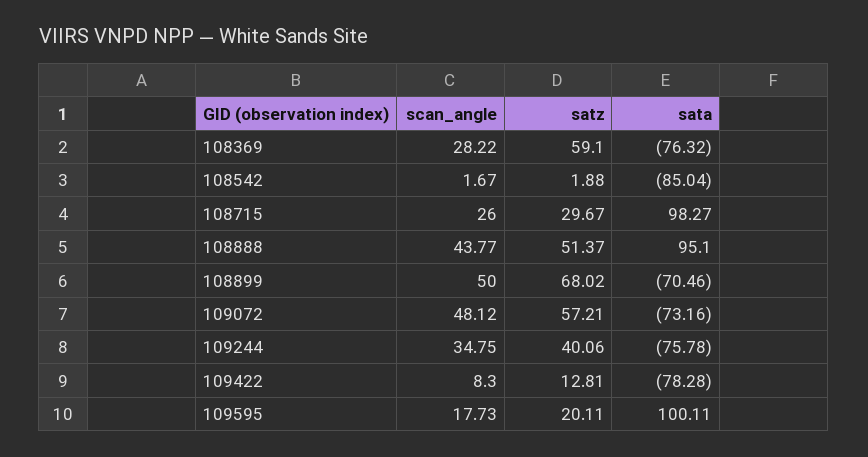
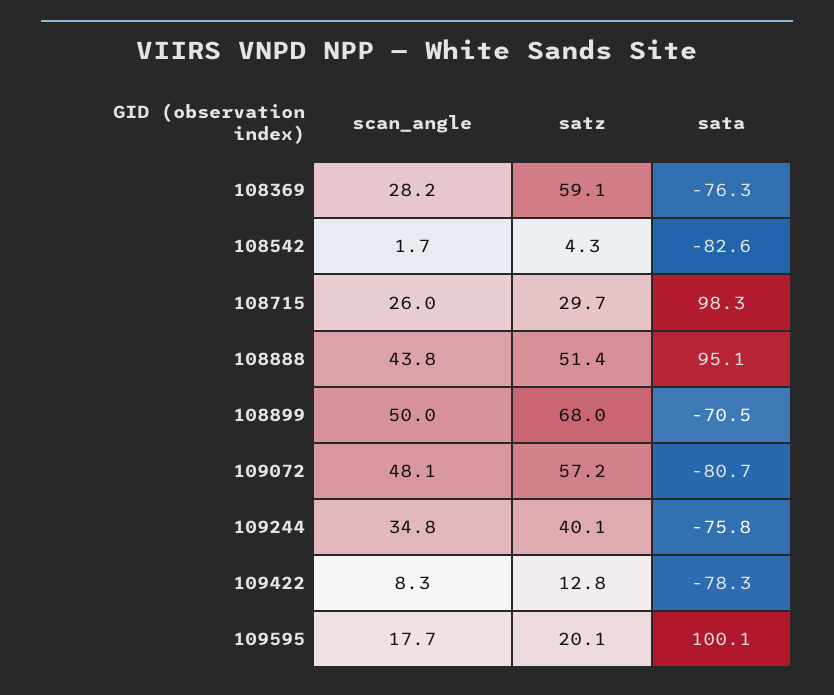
satz, 108542: 1.88 -> 4.3
sata, 108542: -85.04 -> -82.6
sata, 109072: -73.16 -> -80.7

